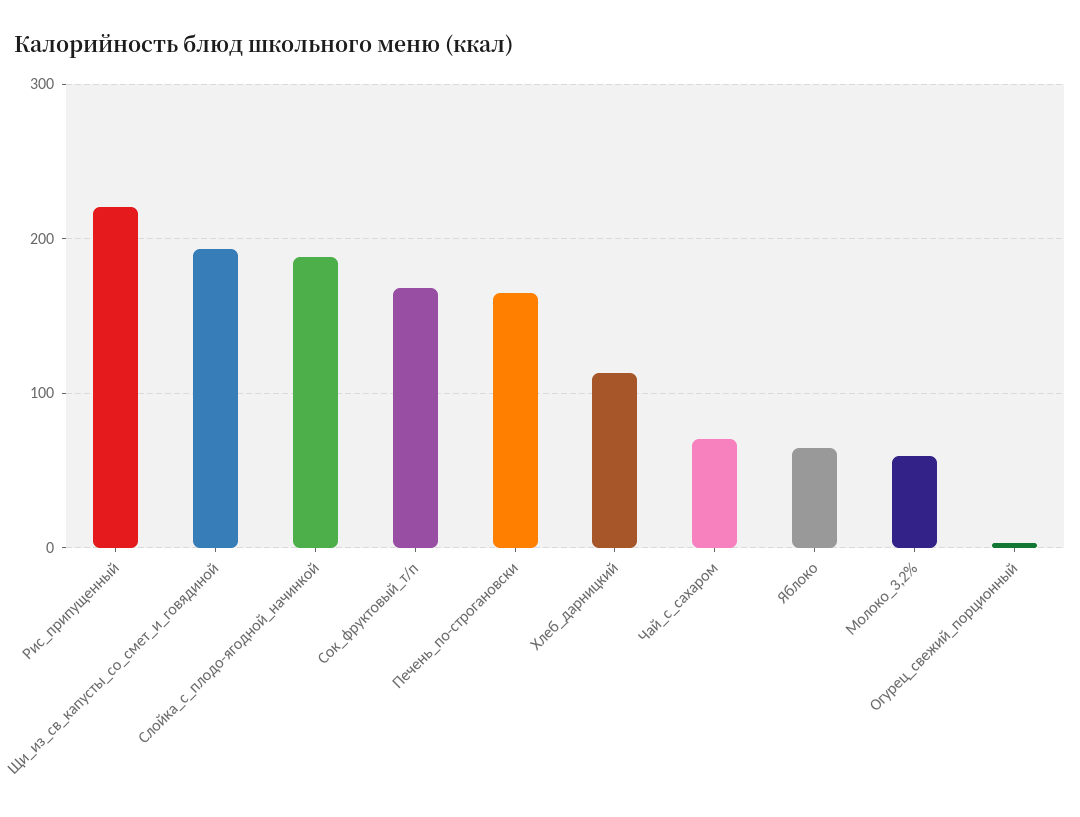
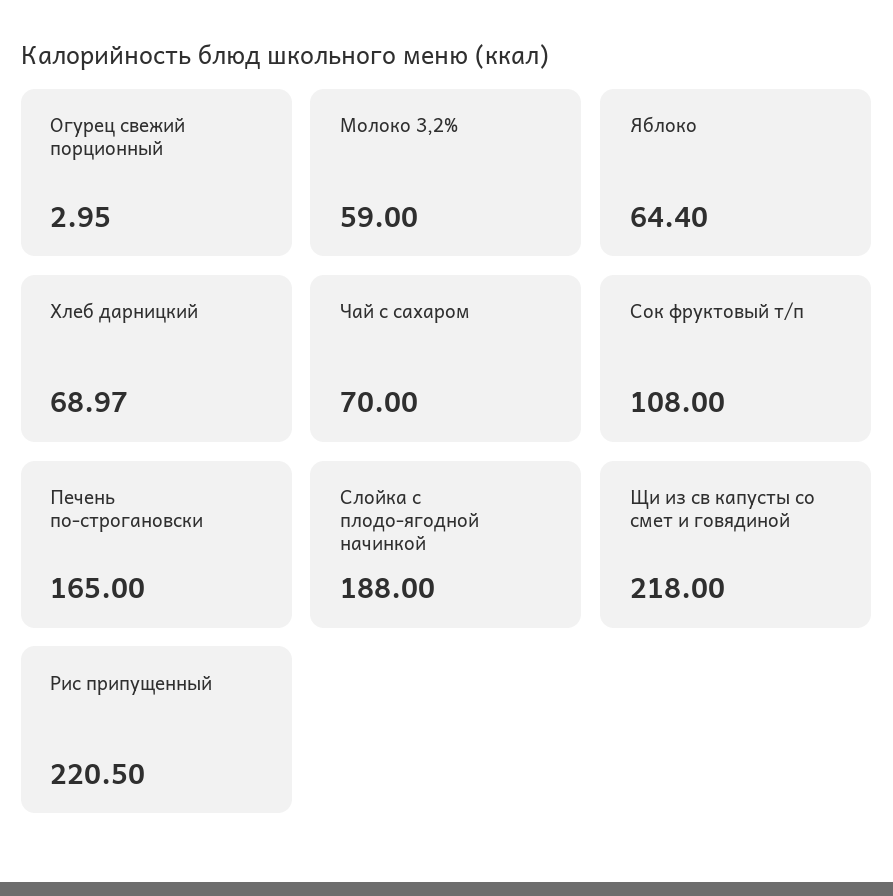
Щи_из_св_капусты_со_смет_и_говядиной: 190 -> 218
Сок_фруктовый_т/п: 170 -> 108
Хлеб_дарницкий: 110 -> 68.97

